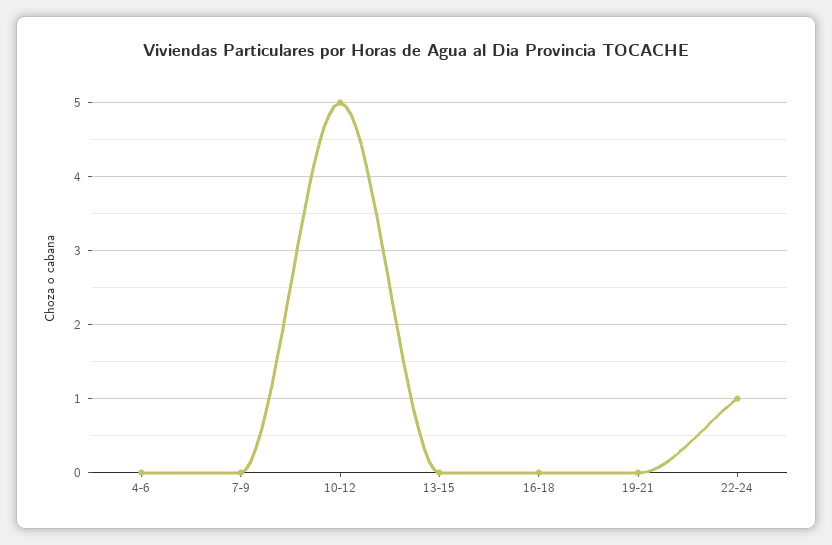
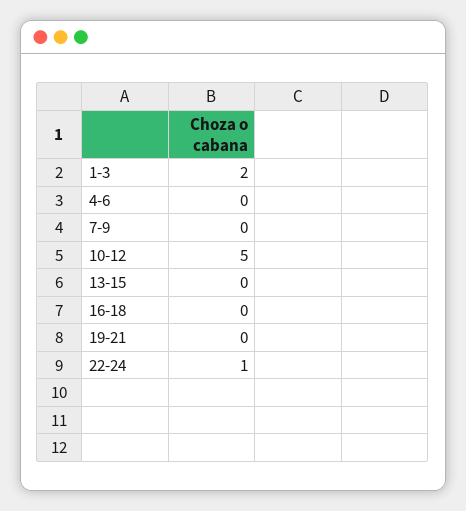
1-3: none -> 2

